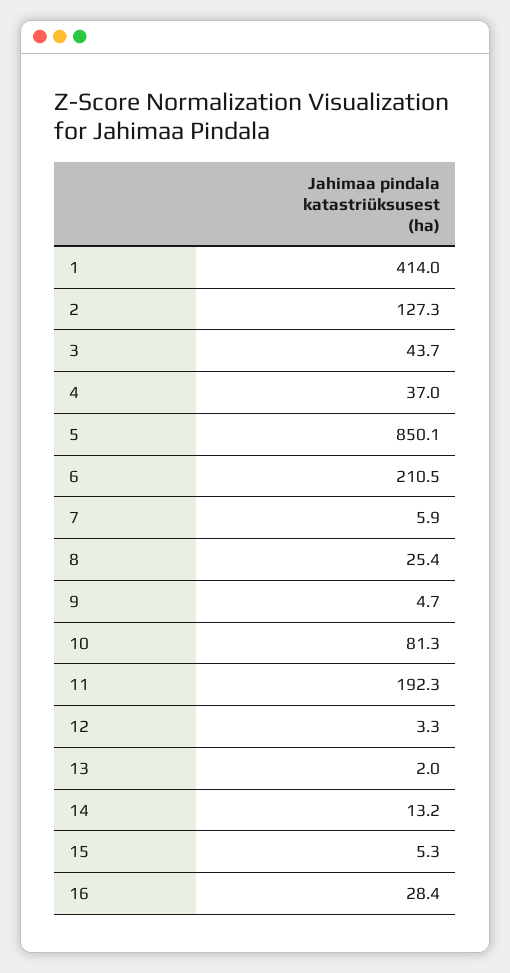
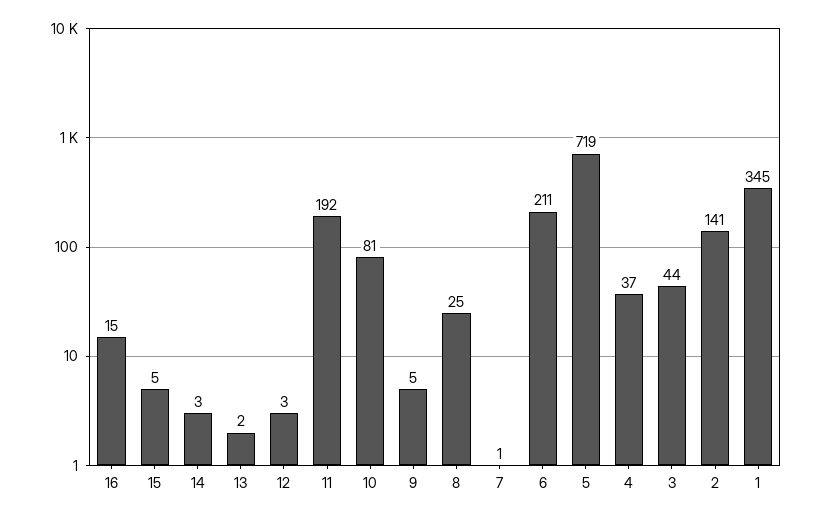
1: 414 -> 345
2: 127.3 -> 141
5: 850.1 -> 719
7: 5.9 -> 1
14: 13.2 -> 3
16: 28.4 -> 15

